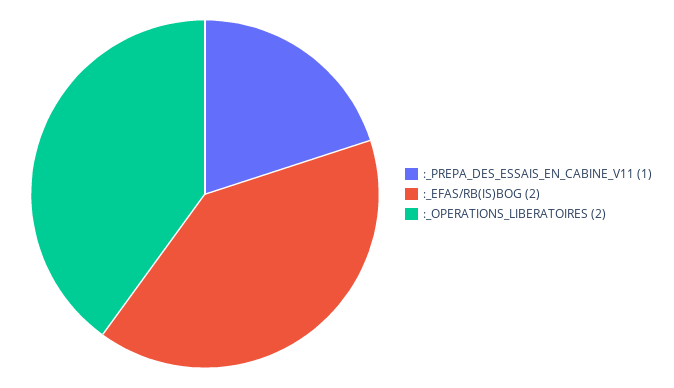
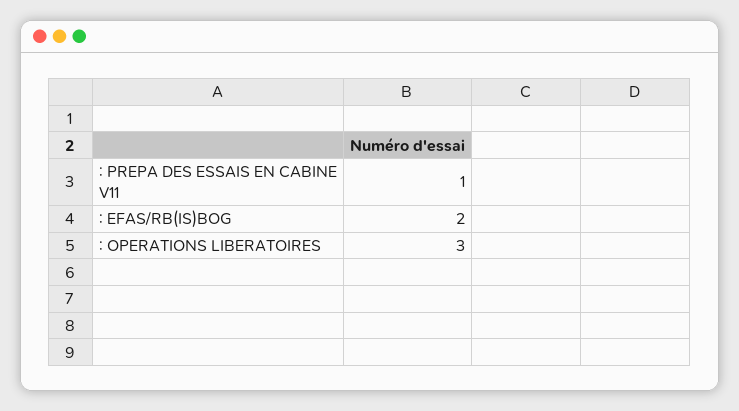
:_OPERATIONS_LIBERATOIRES: 2 -> 3

